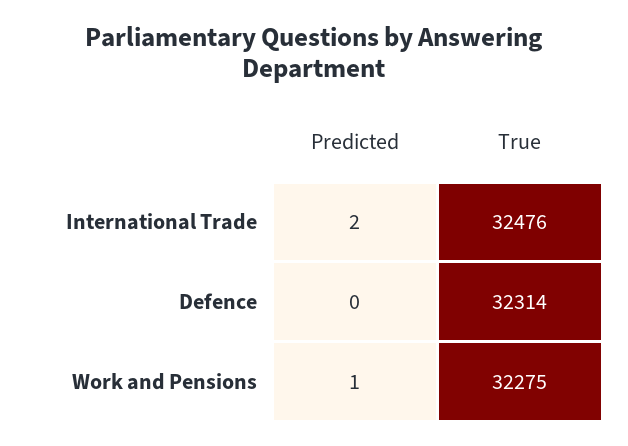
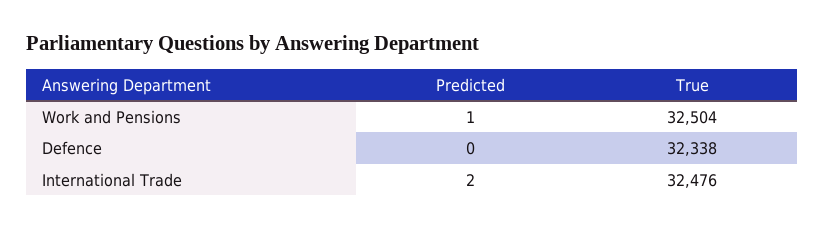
True, Defence: 32314 -> 32338
True, Work and Pensions: 32275 -> 32504

